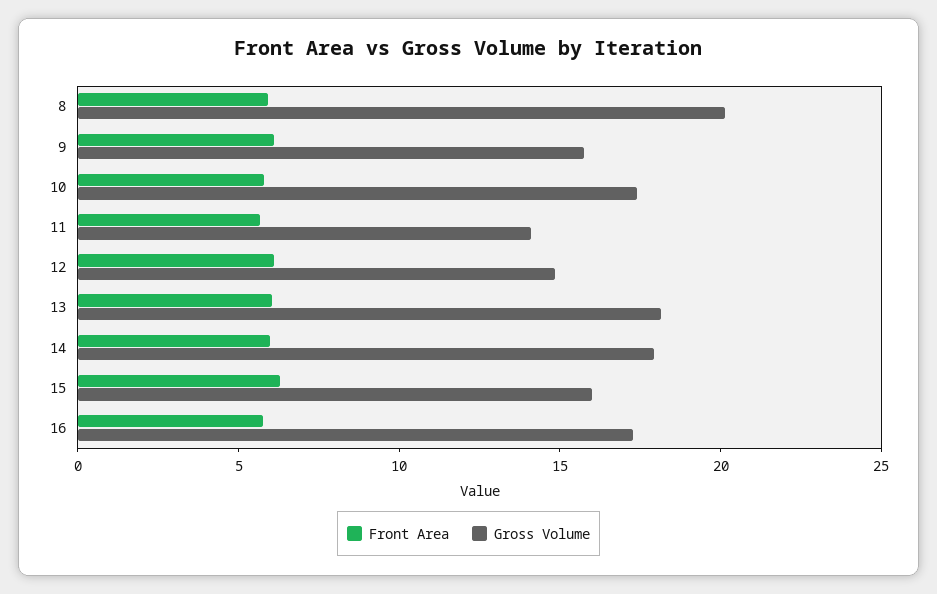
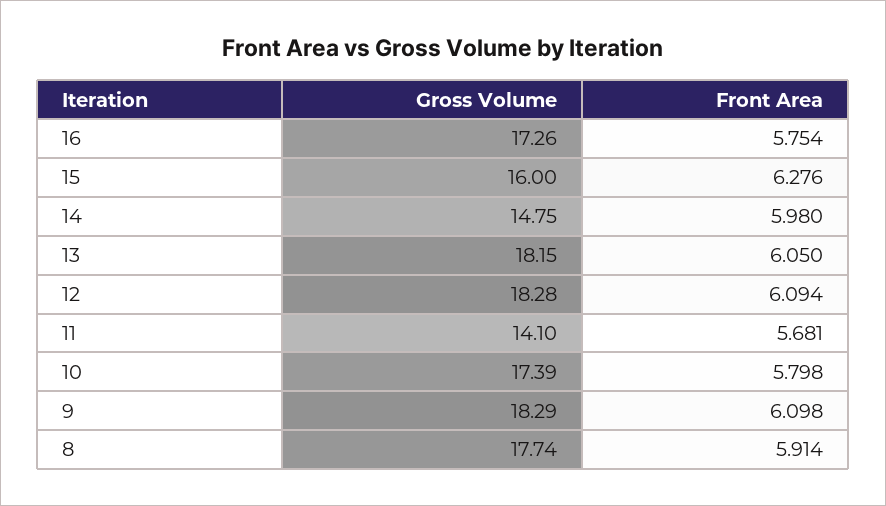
Gross Volume, 8: 20 -> 17.74
Gross Volume, 9: 16 -> 18.29
Gross Volume, 12: 15 -> 18.28
Gross Volume, 14: 18 -> 14.75

